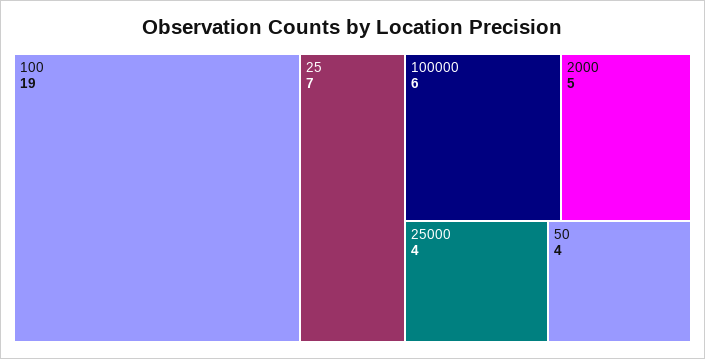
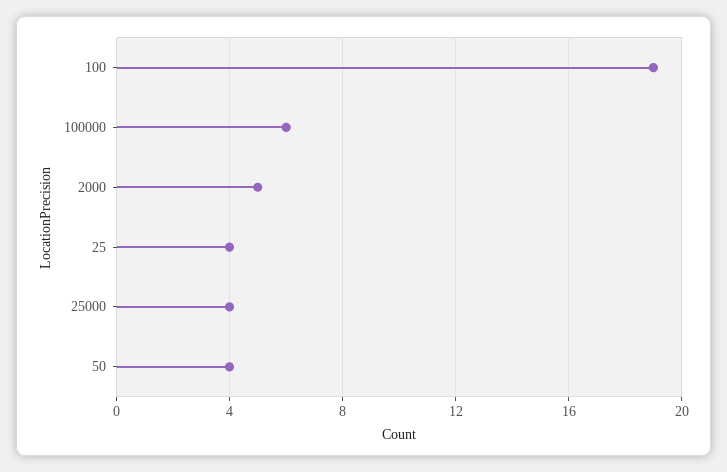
25: 7 -> 4

